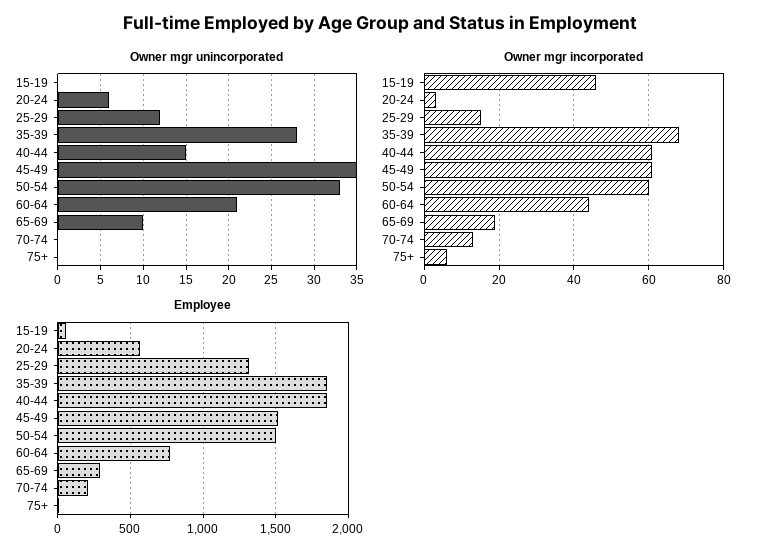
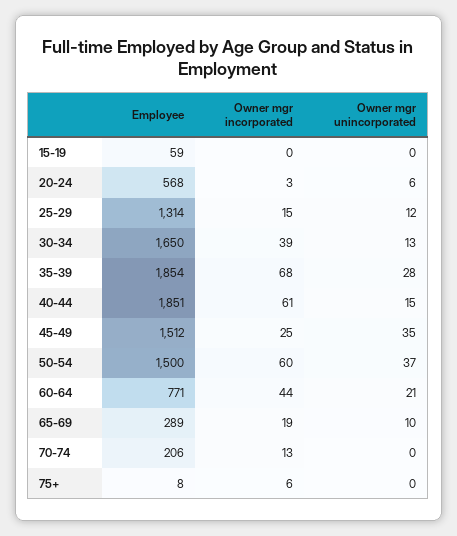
Owner mgr unincorporated, 50-54: 33 -> 37
Owner mgr incorporated, 15-19: 45 -> 0
Owner mgr incorporated, 45-49: 60 -> 25
Employee, 30-34: none -> 1650
Owner mgr incorporated, 30-34: none -> 39
Owner mgr unincorporated, 30-34: none -> 13

